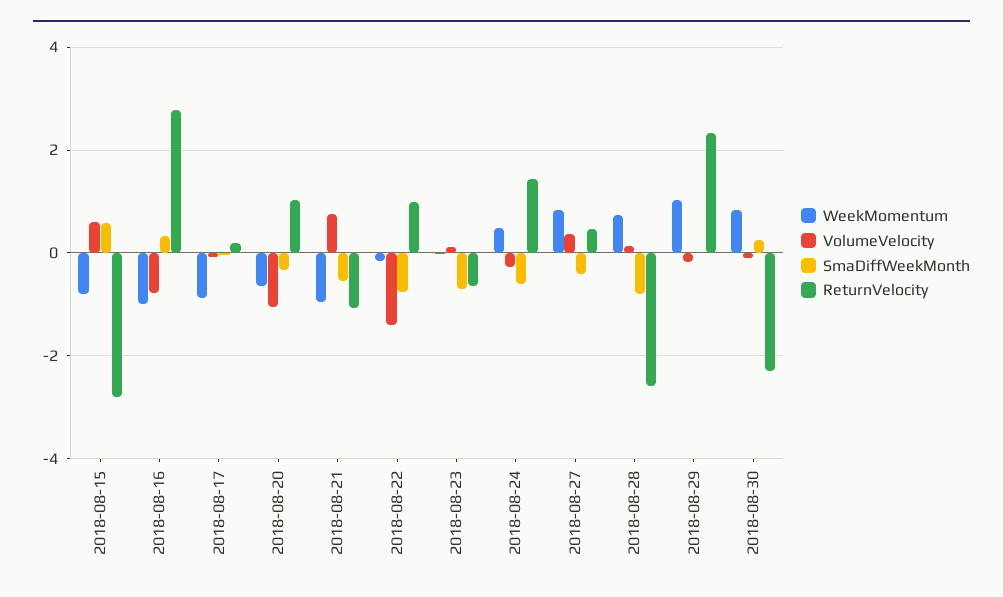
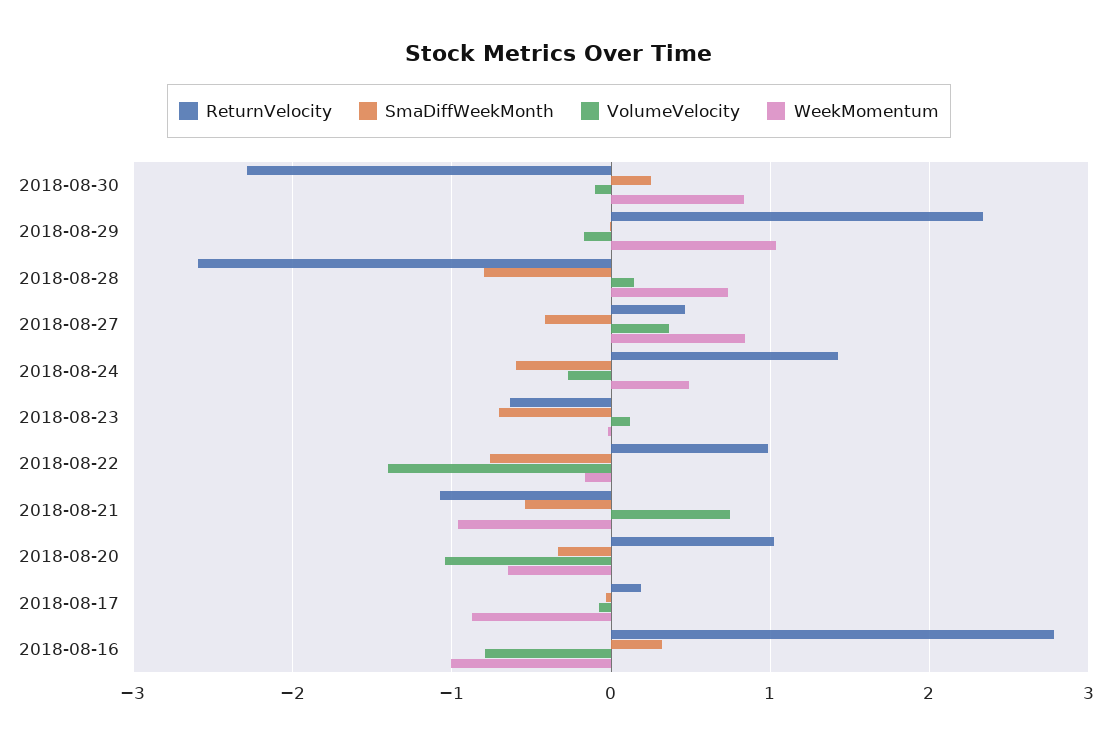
WeekMomentum, 2018-08-15: -0.8 -> none
VolumeVelocity, 2018-08-15: 0.6 -> none
SmaDiffWeekMonth, 2018-08-15: 0.6 -> none
ReturnVelocity, 2018-08-15: -2.8 -> none

